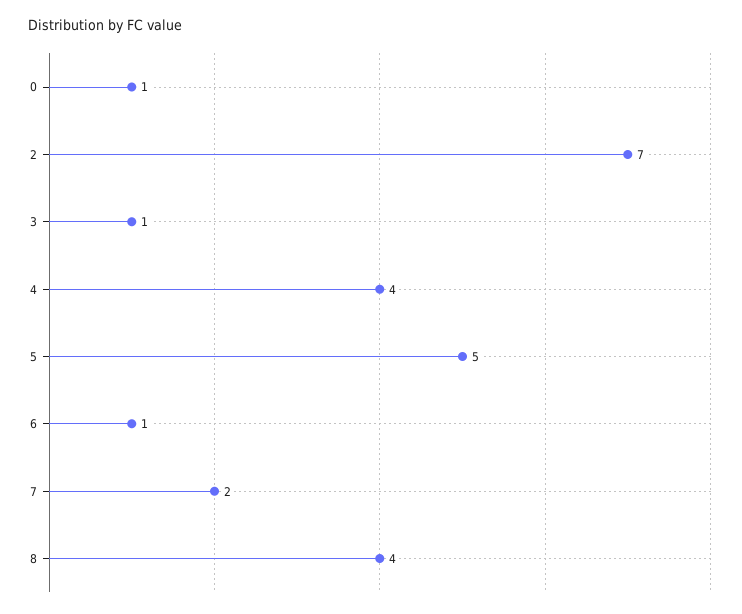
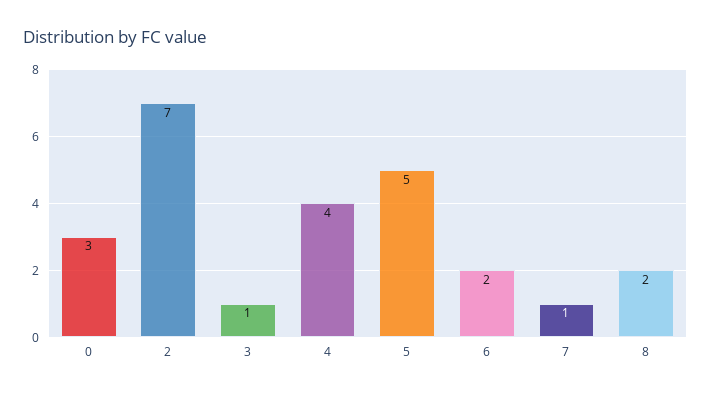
0: 1 -> 3
6: 1 -> 2
7: 2 -> 1
8: 4 -> 2

